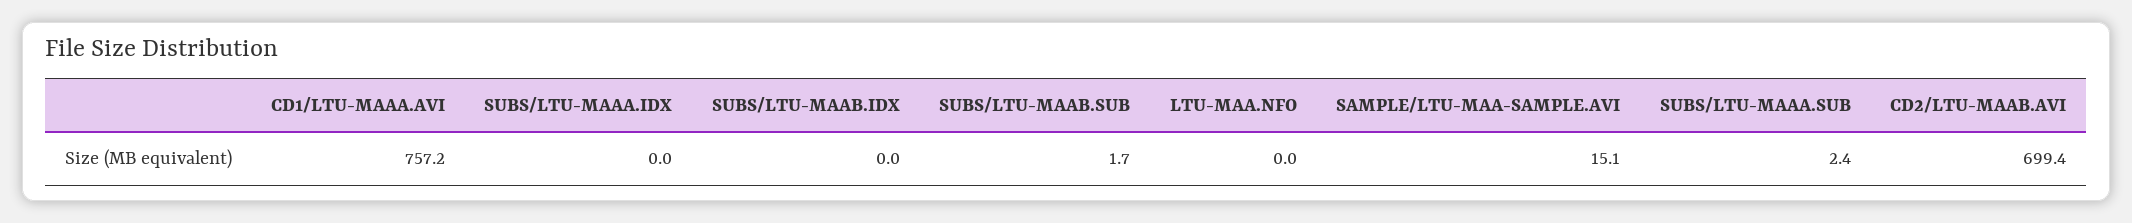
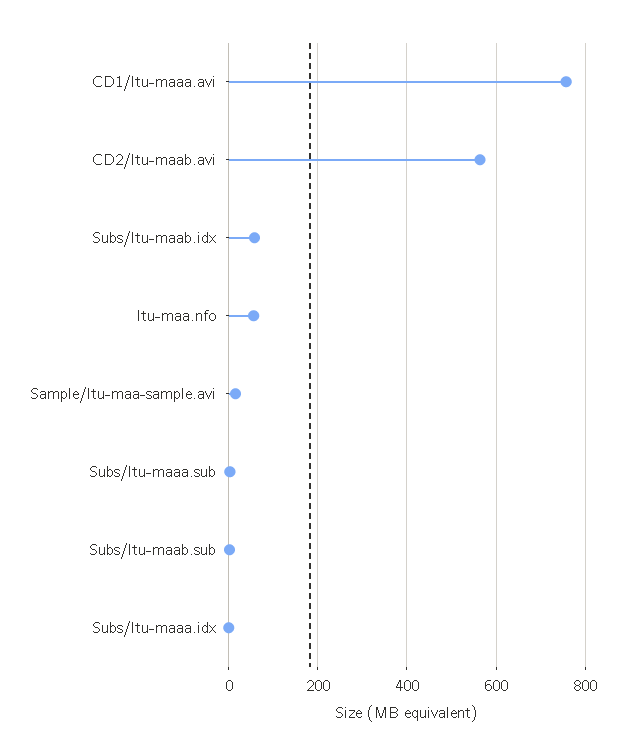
SUBS/LTU-MAAB.IDX: 0 -> 60
LTU-MAA.NFO: 0 -> 60
CD2/LTU-MAAB.AVI: 699.4 -> 560

